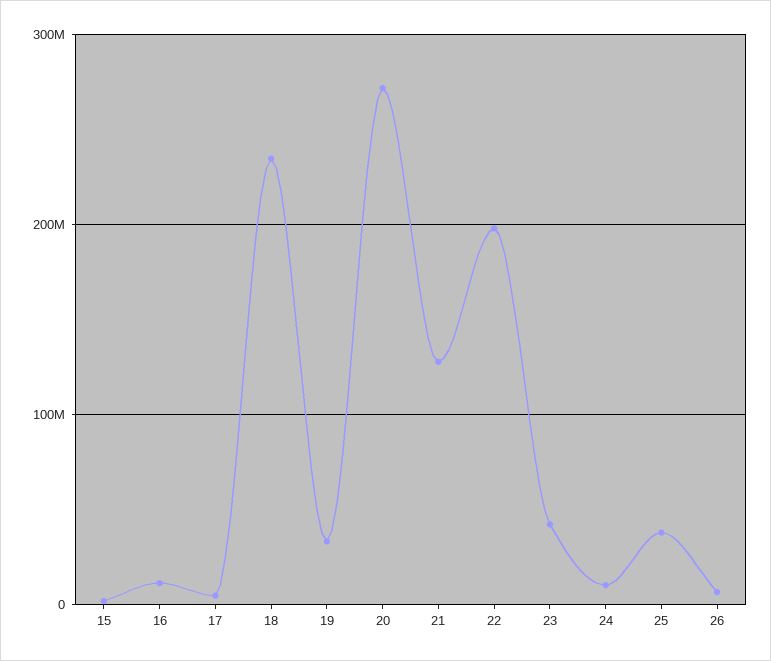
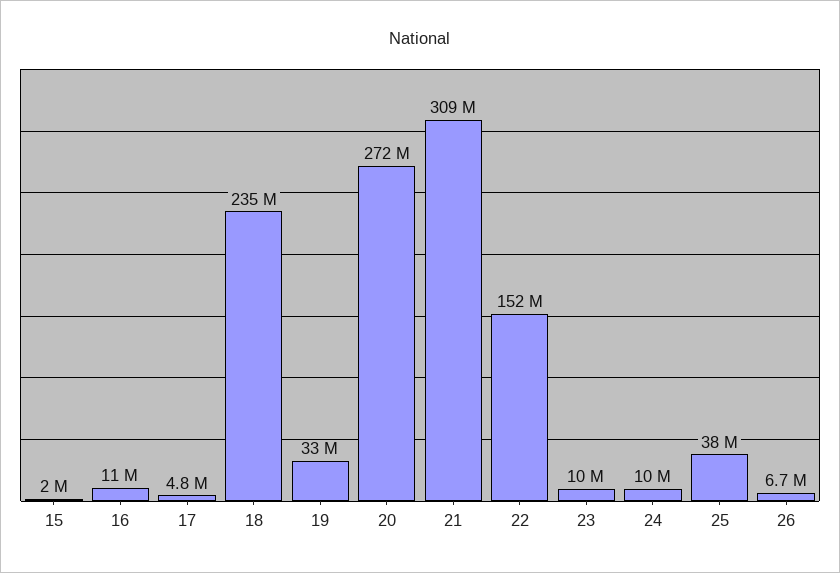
21: 130000000 -> 309000000
22: 200000000 -> 152000000
23: 40000000 -> 10000000

